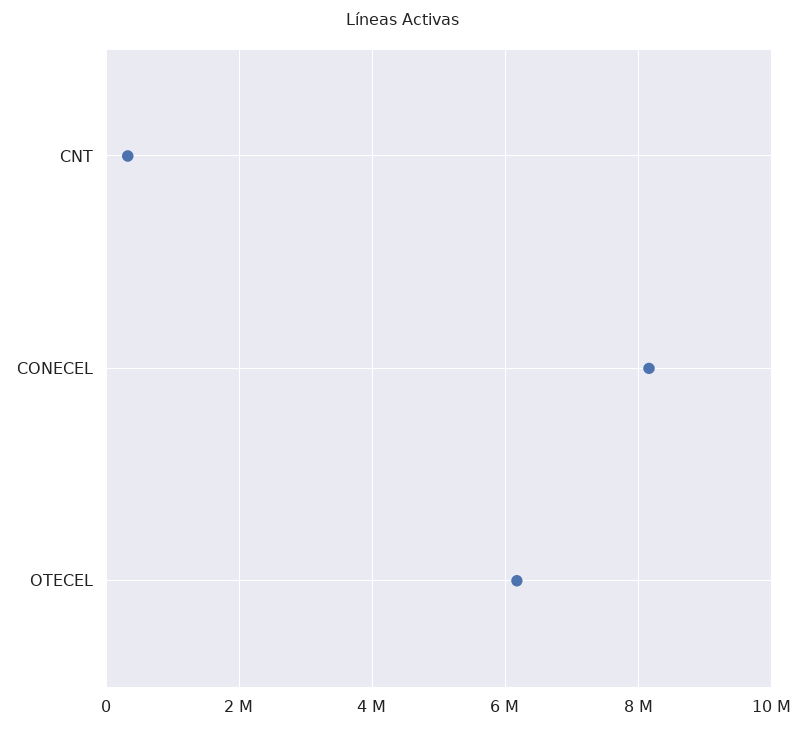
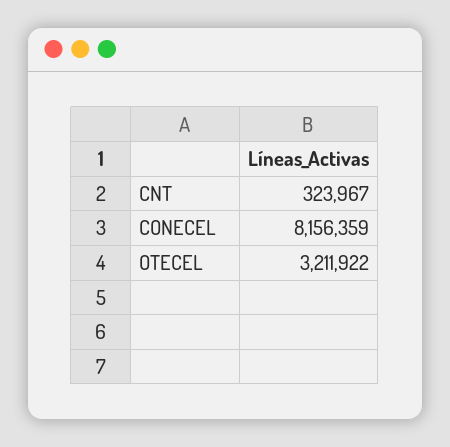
OTECEL: 6200000 -> 3211922

